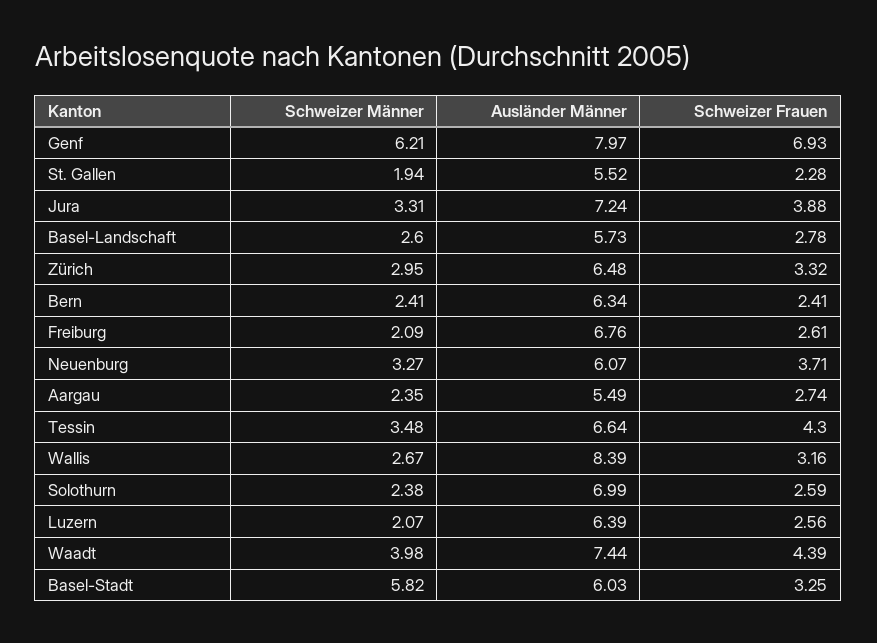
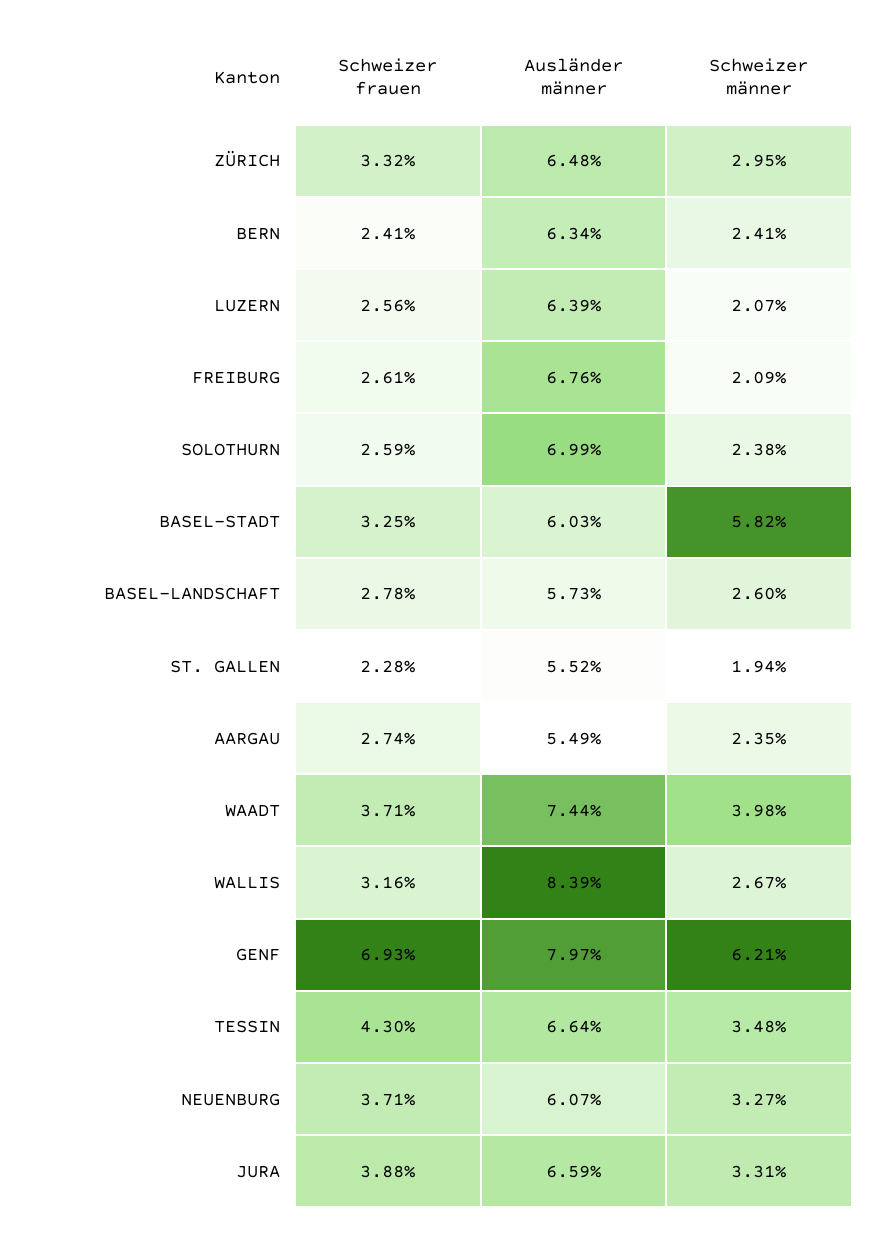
Ausländer Männer, Jura: 7.24 -> 6.59
Schweizer Frauen, Waadt: 4.39 -> 3.71

